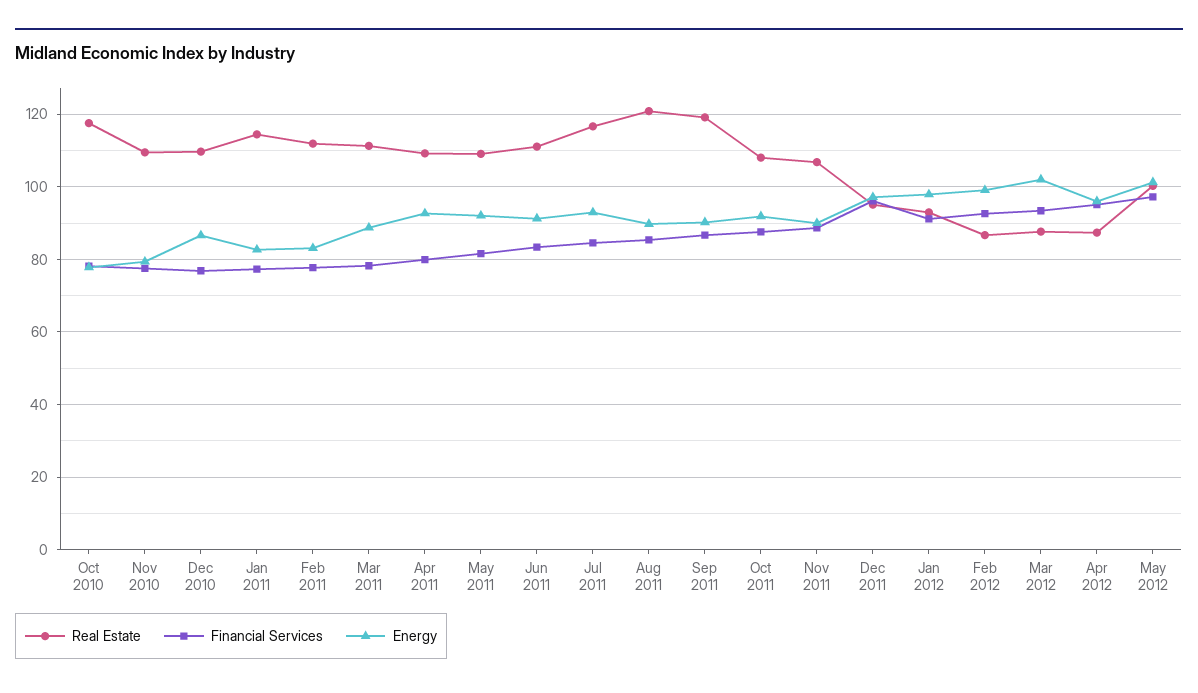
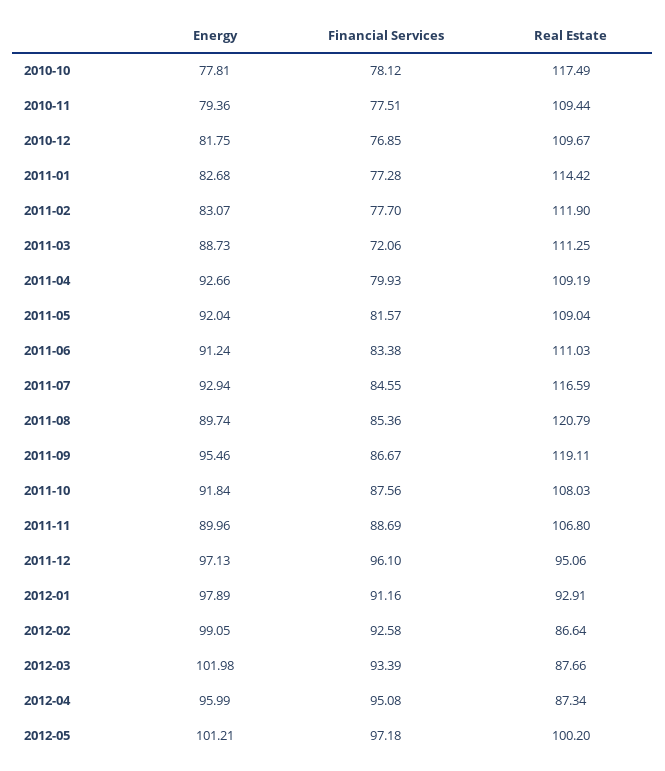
Energy, Dec 2010: 86 -> 81.75
Financial Services, Mar 2011: 78 -> 72.06
Energy, Sep 2011: 90 -> 95.46

